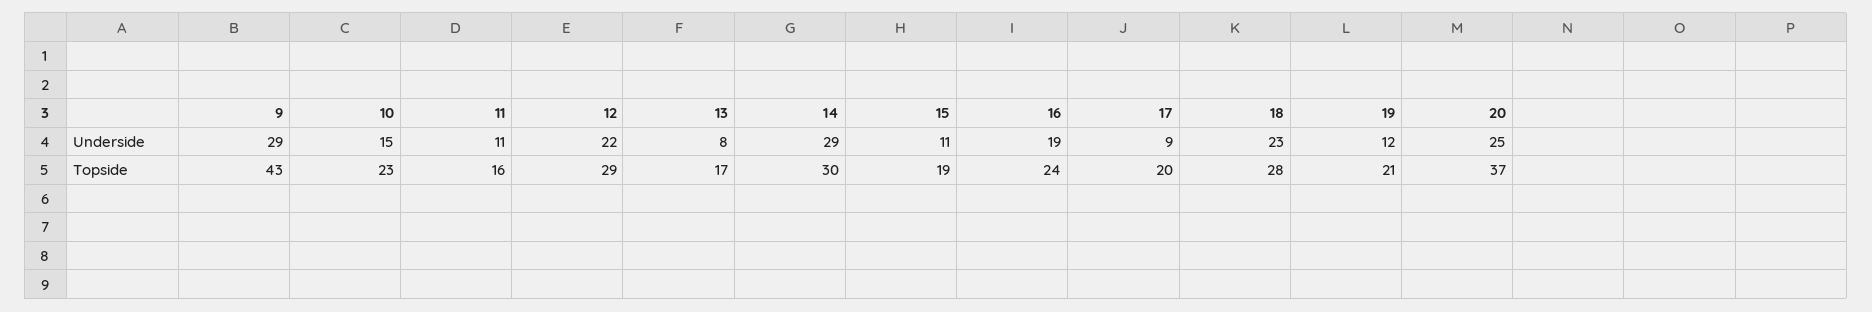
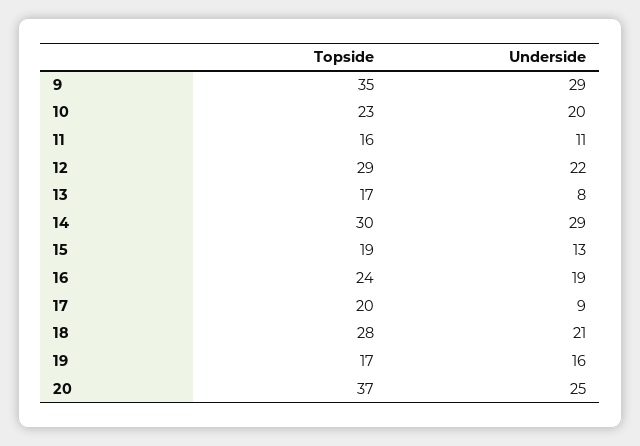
10, Underside: 15 -> 20
15, Underside: 11 -> 13
18, Underside: 23 -> 21
19, Underside: 12 -> 16
9, Topside: 43 -> 35
19, Topside: 21 -> 17

